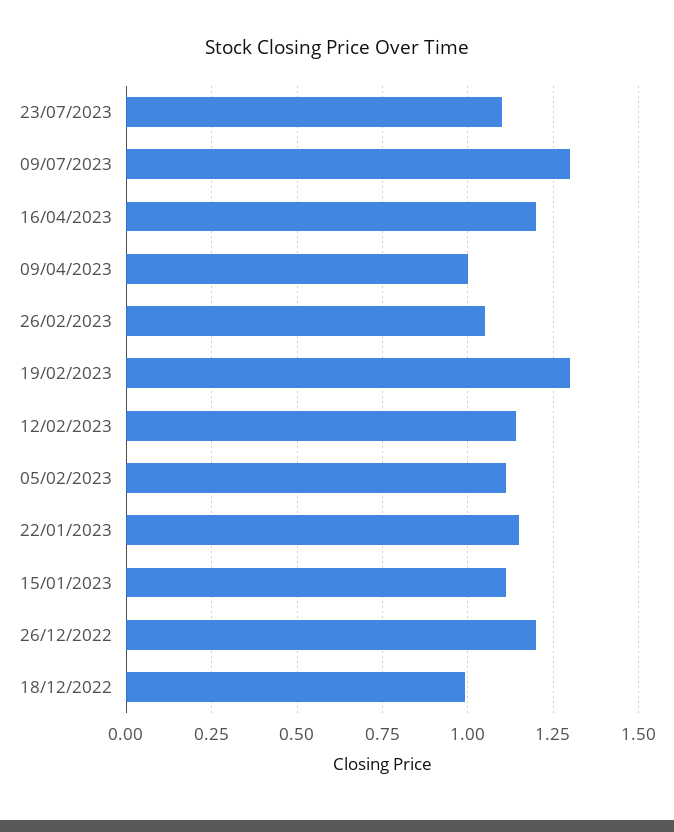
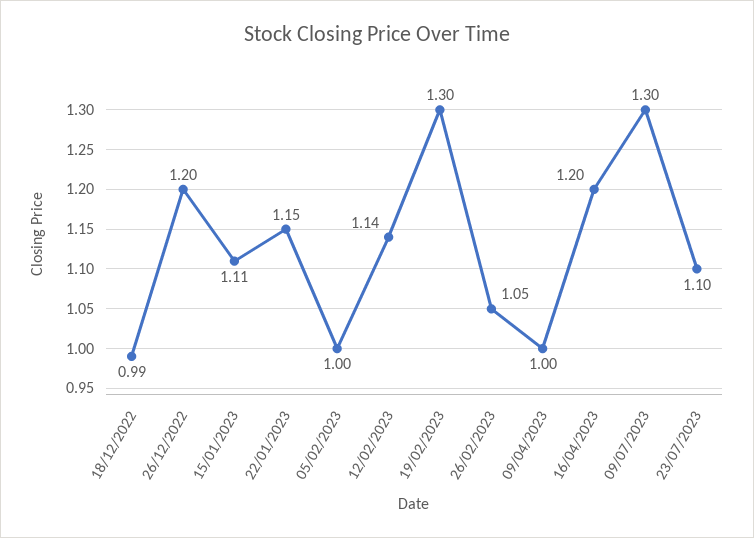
05/02/2023: 1.1 -> 1

